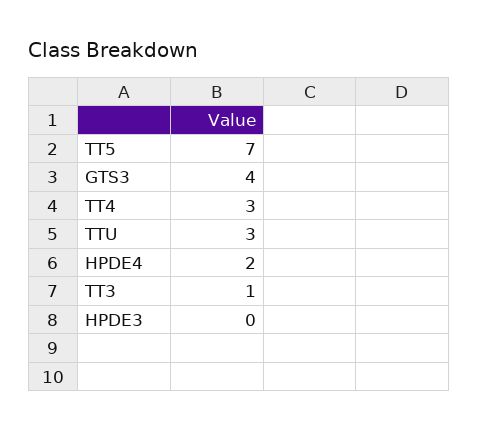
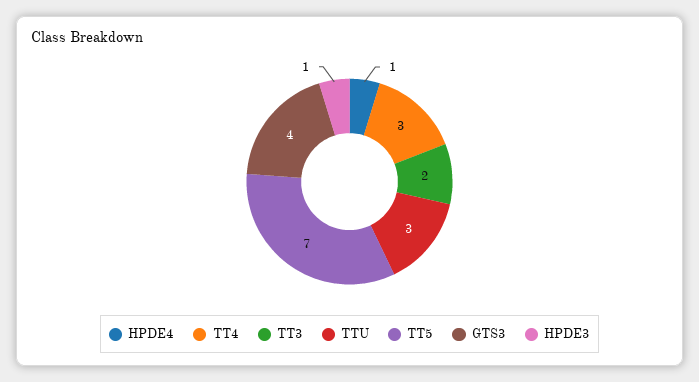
HPDE4: 2 -> 1
TT3: 1 -> 2
HPDE3: 0 -> 1

